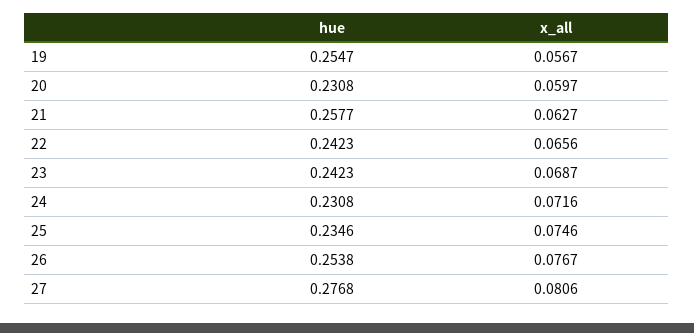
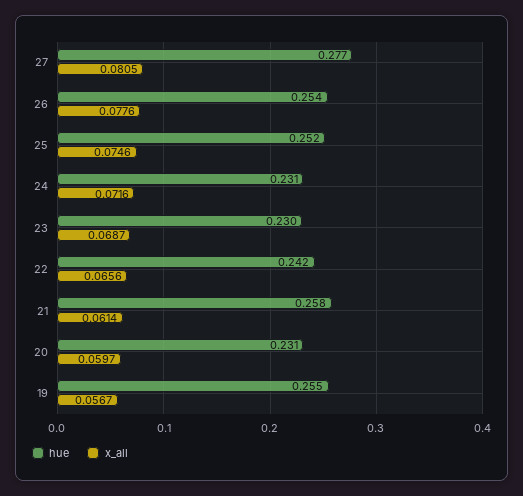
x_all, 21: 0.0627 -> 0.0614
hue, 23: 0.2423 -> 0.23
hue, 25: 0.2346 -> 0.252
x_all, 26: 0.0767 -> 0.0776
x_all, 27: 0.0806 -> 0.0805

